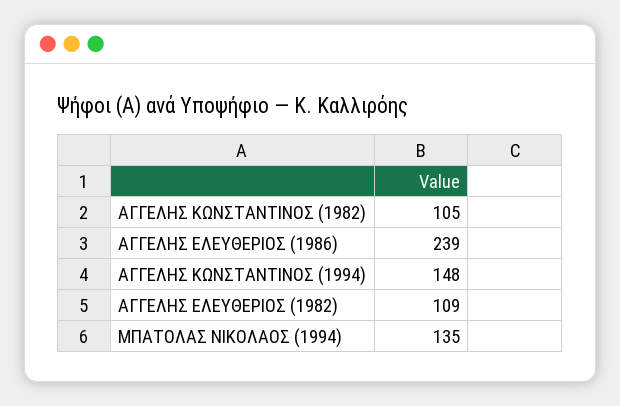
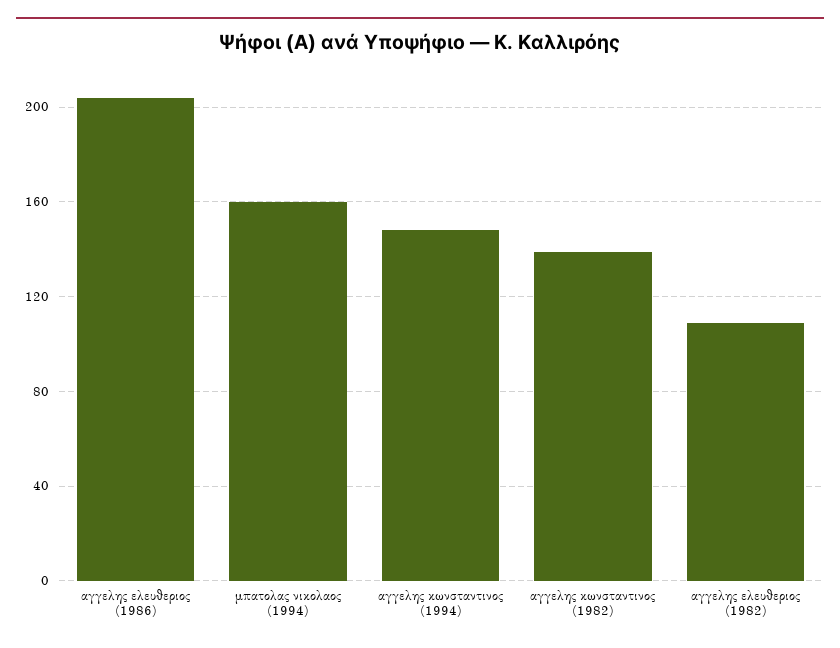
ΑΓΓΕΛΗΣ ΚΩΝΣΤΑΝΤΙΝΟΣ (1982): 105 -> 140
ΑΓΓΕΛΗΣ ΕΛΕΥΘΕΡΙΟΣ (1986): 239 -> 205
ΜΠΑΤΟΛΑΣ ΝΙΚΟΛΑΟΣ (1994): 135 -> 160

